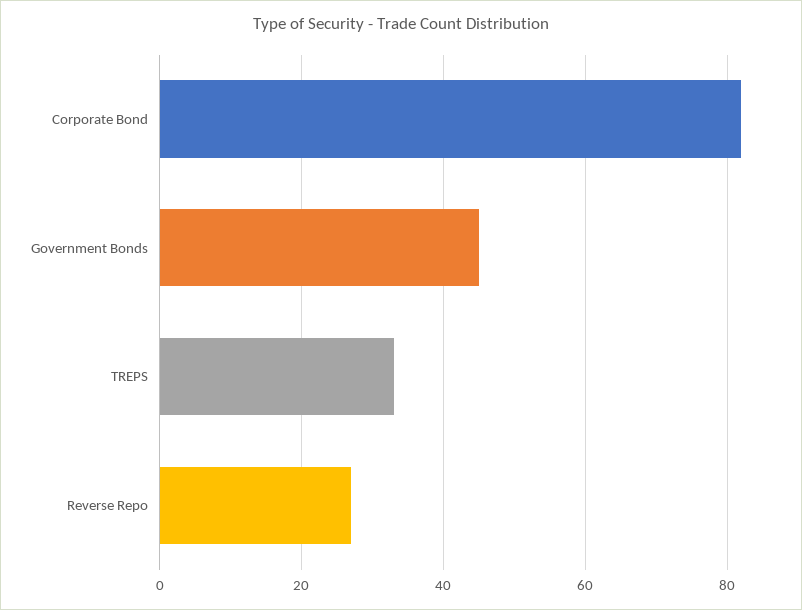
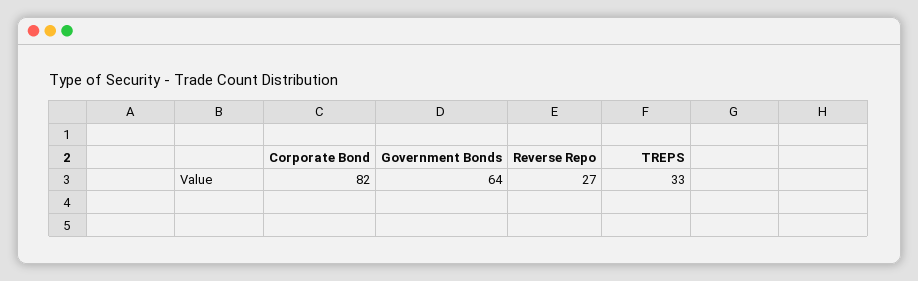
Government Bonds: 45 -> 64

